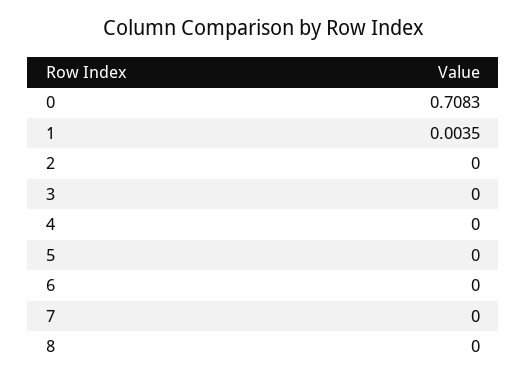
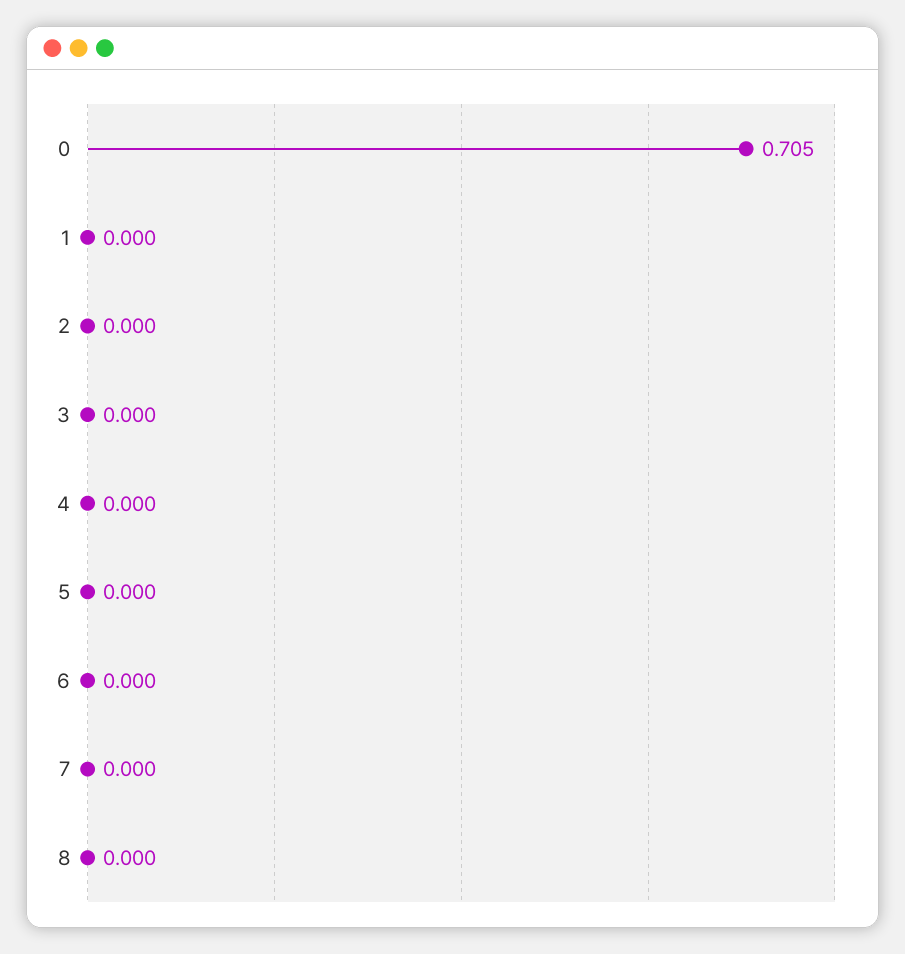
0: 0.7083 -> 0.705
1: 0.0035 -> 0

